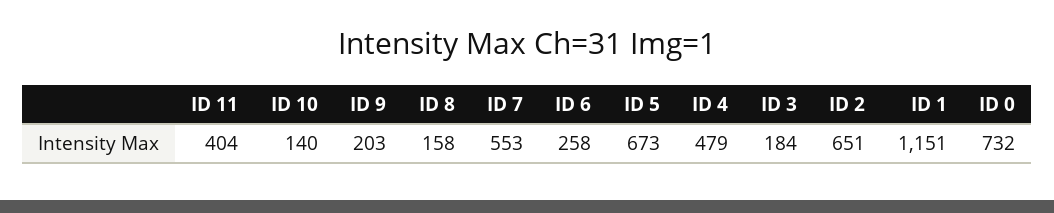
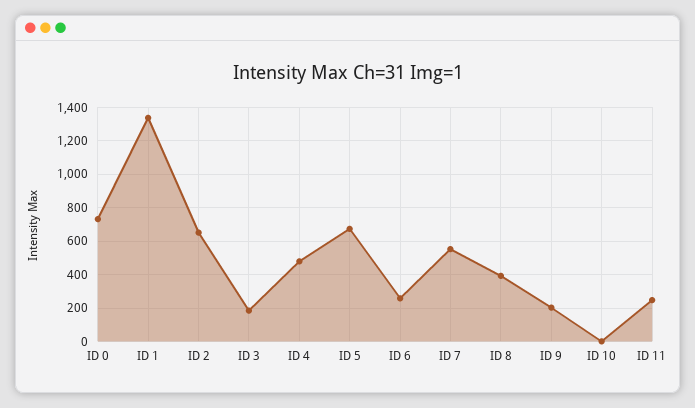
ID 11: 404 -> 250
ID 10: 140 -> 0
ID 8: 158 -> 400
ID 1: 1151 -> 1350

